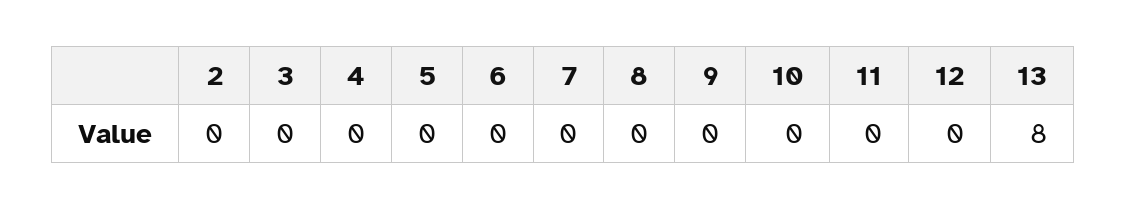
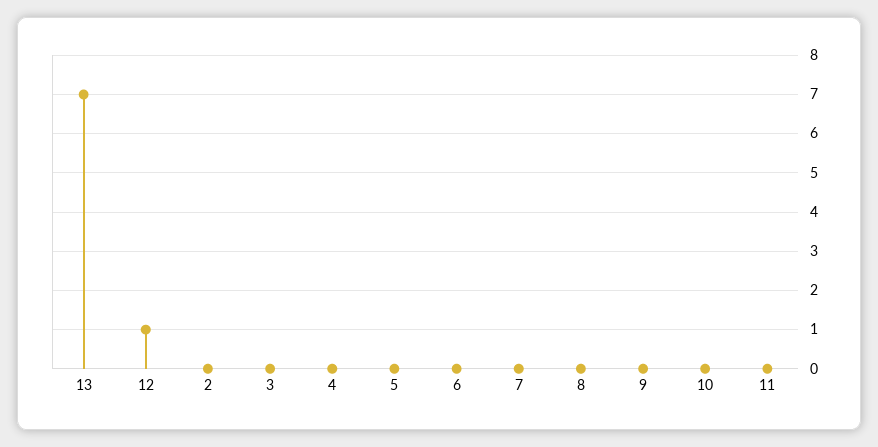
12: 0 -> 1
13: 8 -> 7

